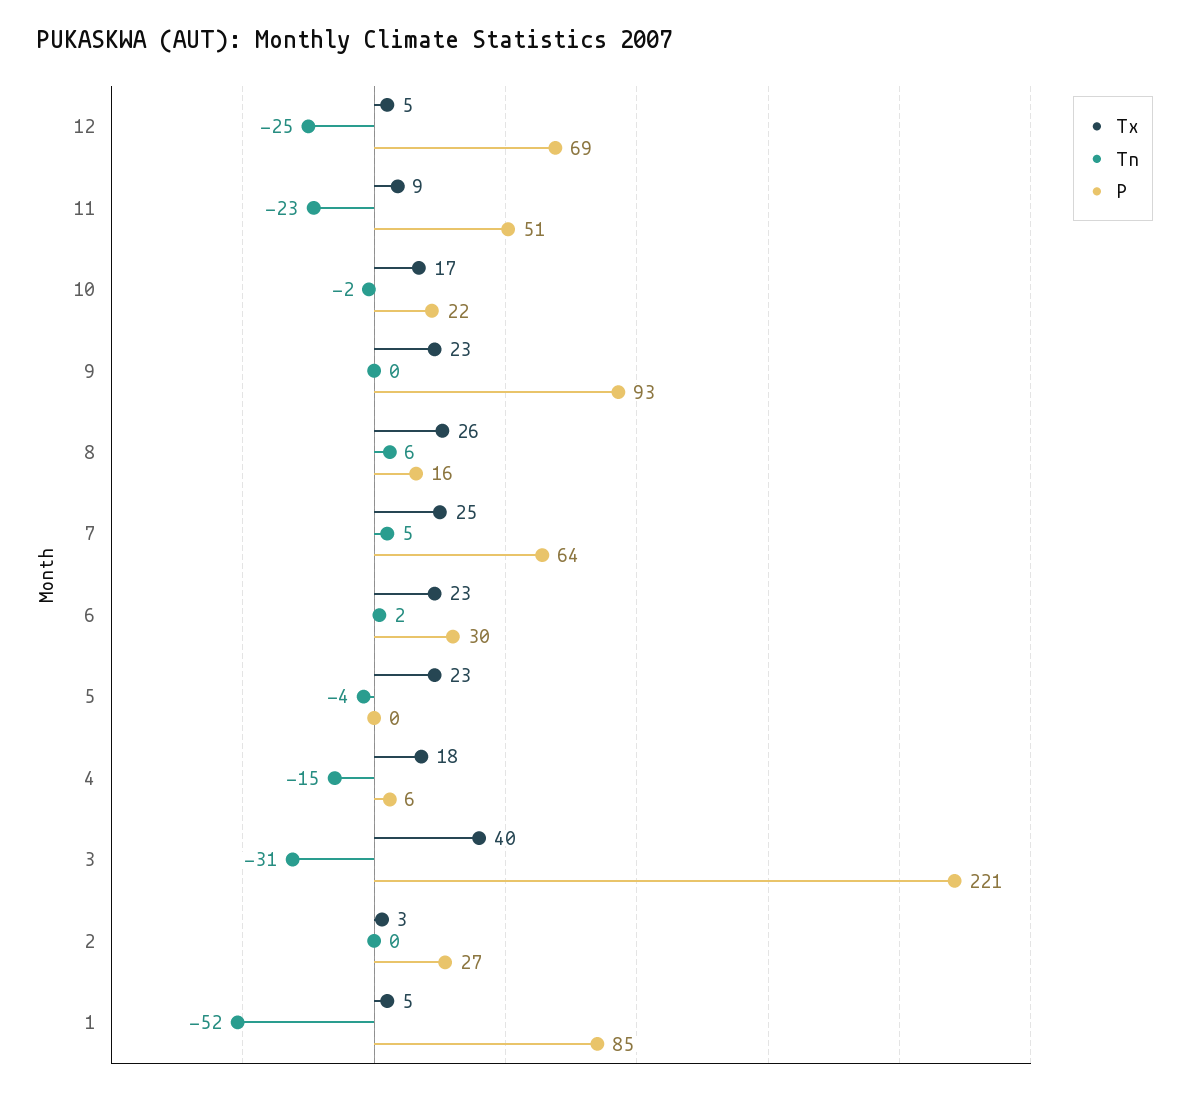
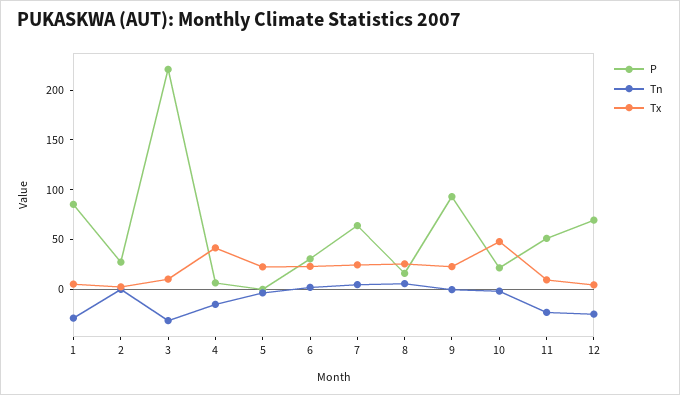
Tx, 10: 17 -> 50
Tx, 4: 18 -> 40
Tx, 3: 40 -> 10
Tn, 1: -52 -> -30

